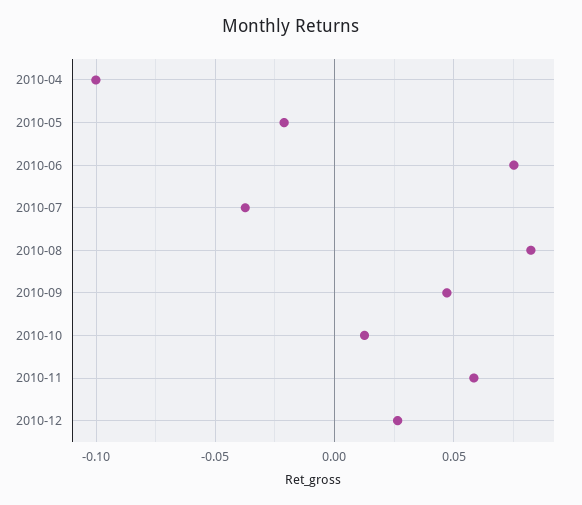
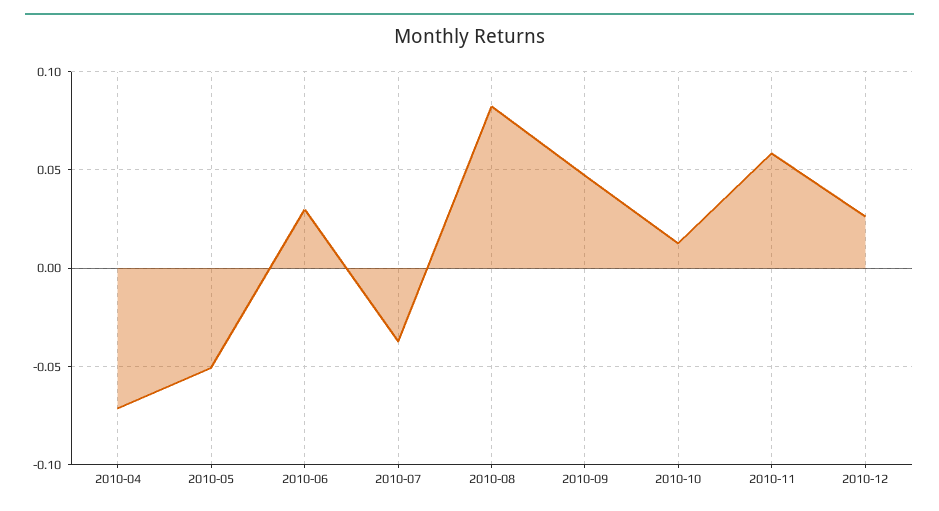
2010-04: -0.1 -> -0.07
2010-05: -0.02 -> -0.05
2010-06: 0.075 -> 0.03

